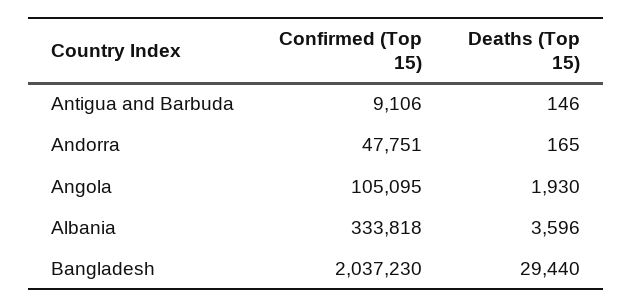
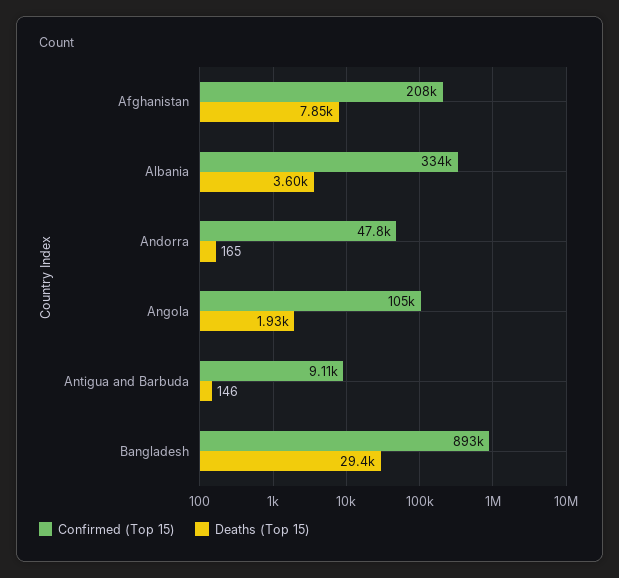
Confirmed (Top 15), Bangladesh: 2037230 -> 893000
Confirmed (Top 15), Afghanistan: none -> 208000
Deaths (Top 15), Afghanistan: none -> 7850

